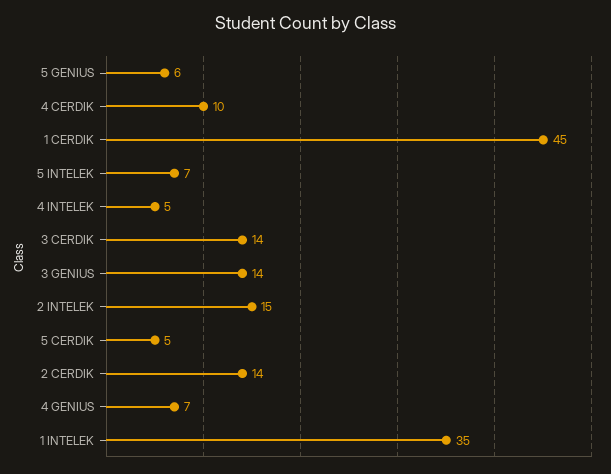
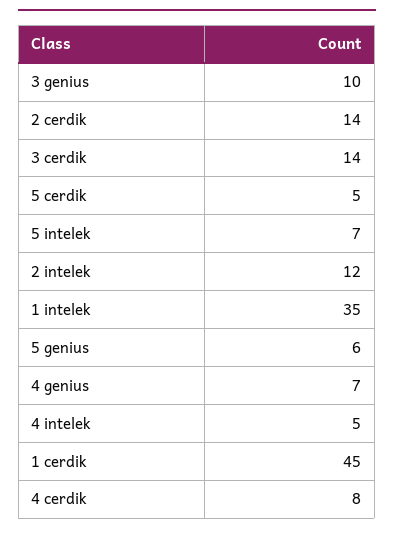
4 CERDIK: 10 -> 8
3 GENIUS: 14 -> 10
2 INTELEK: 15 -> 12

